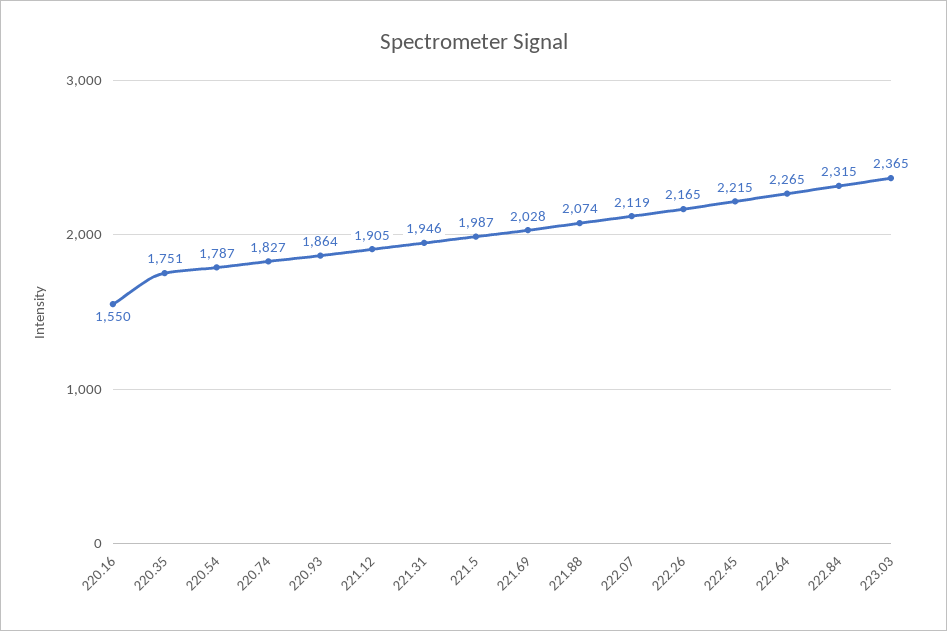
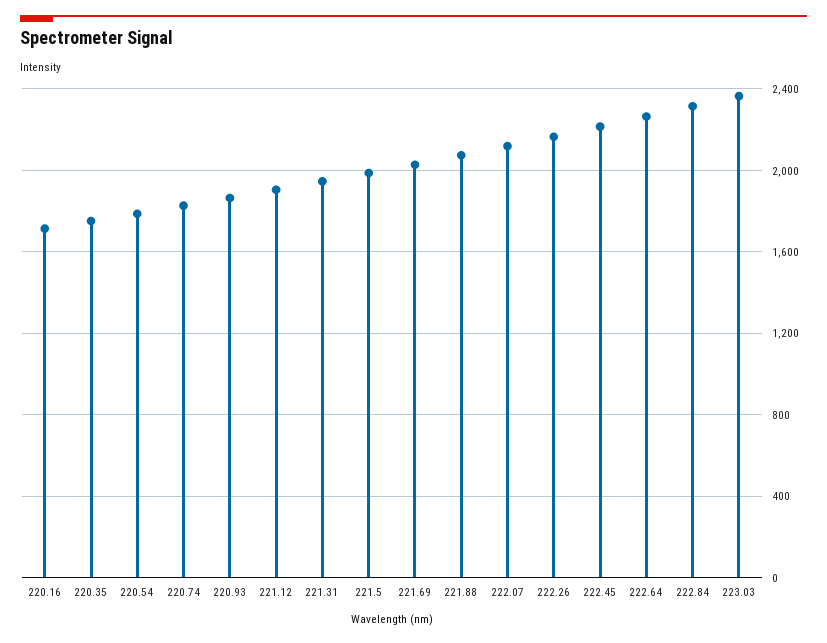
220.16: 1550 -> 1700

